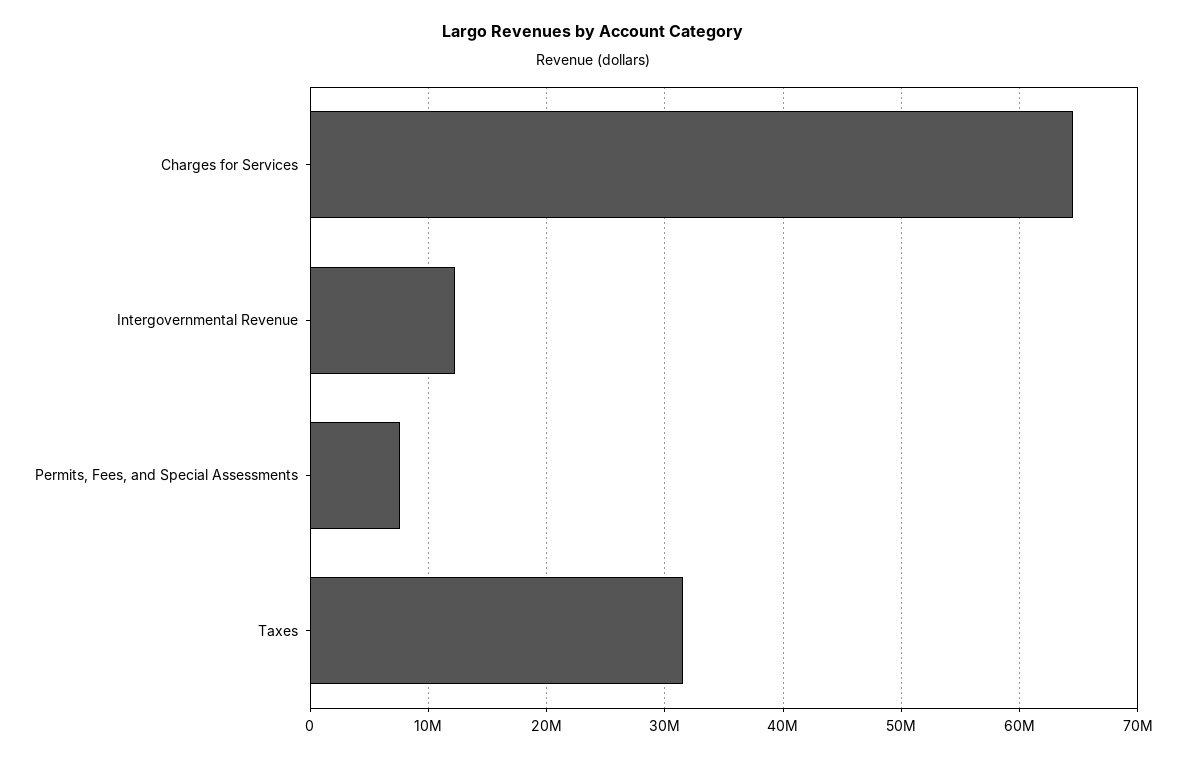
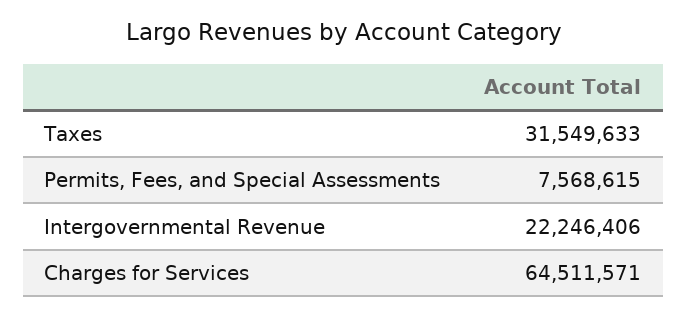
Intergovernmental Revenue: 12000000 -> 22246406

